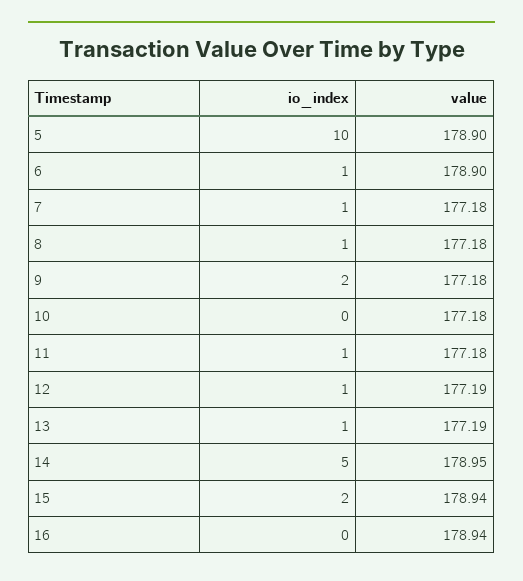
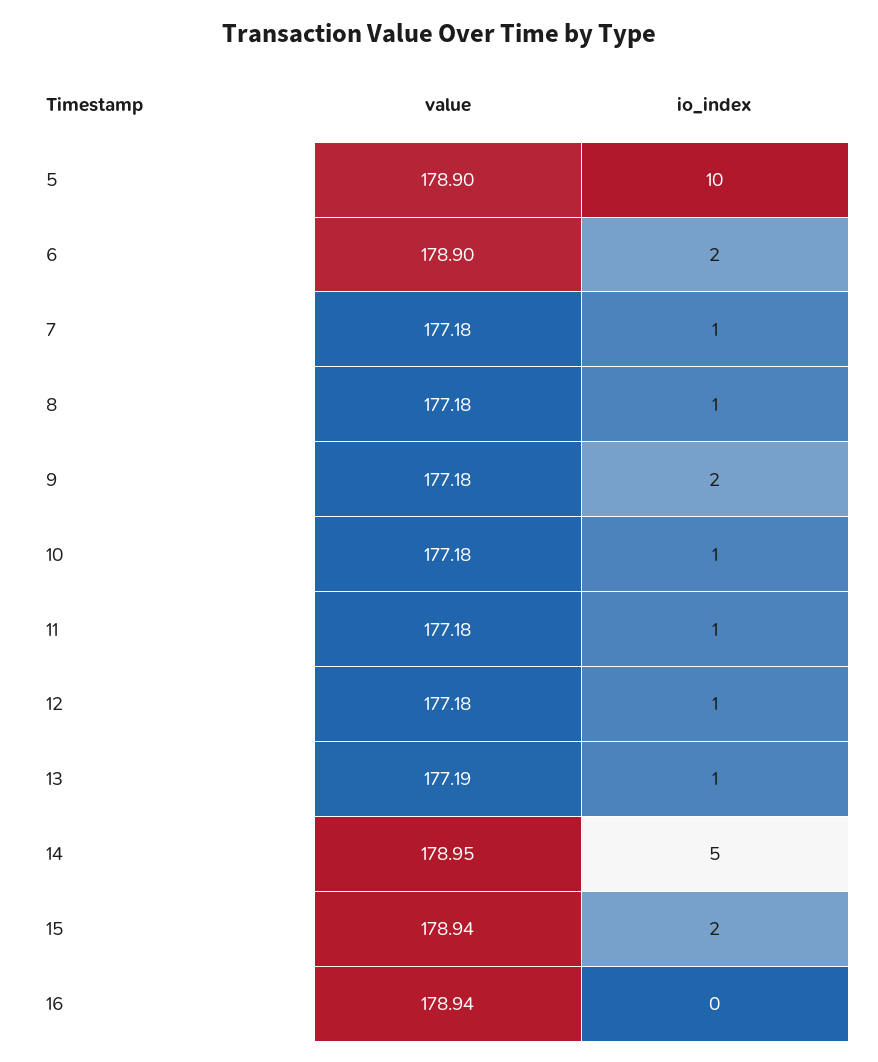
io_index, 6: 1 -> 2
io_index, 10: 0 -> 1
value, 12: 177.19 -> 177.18

